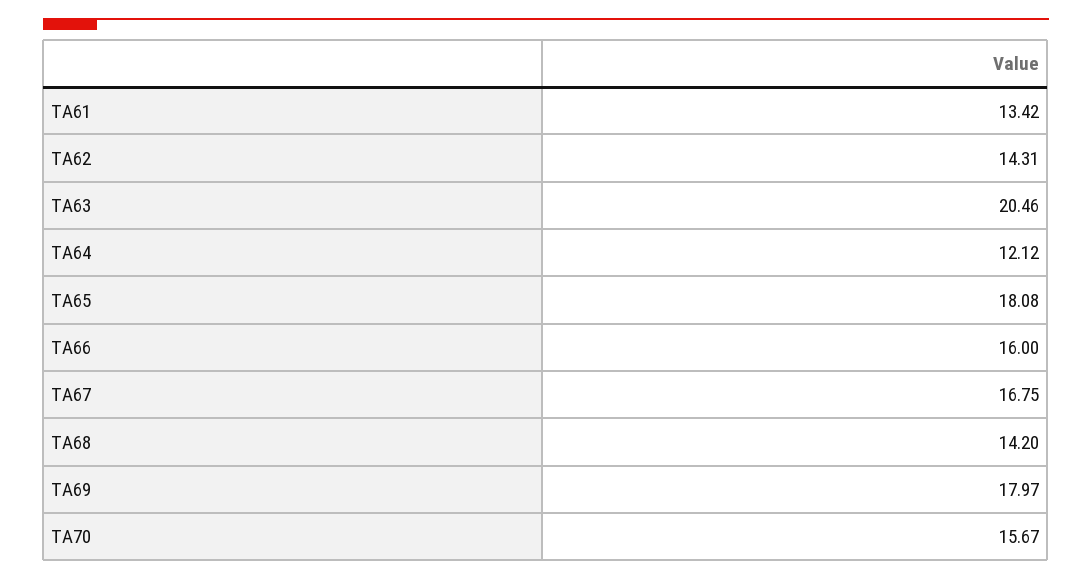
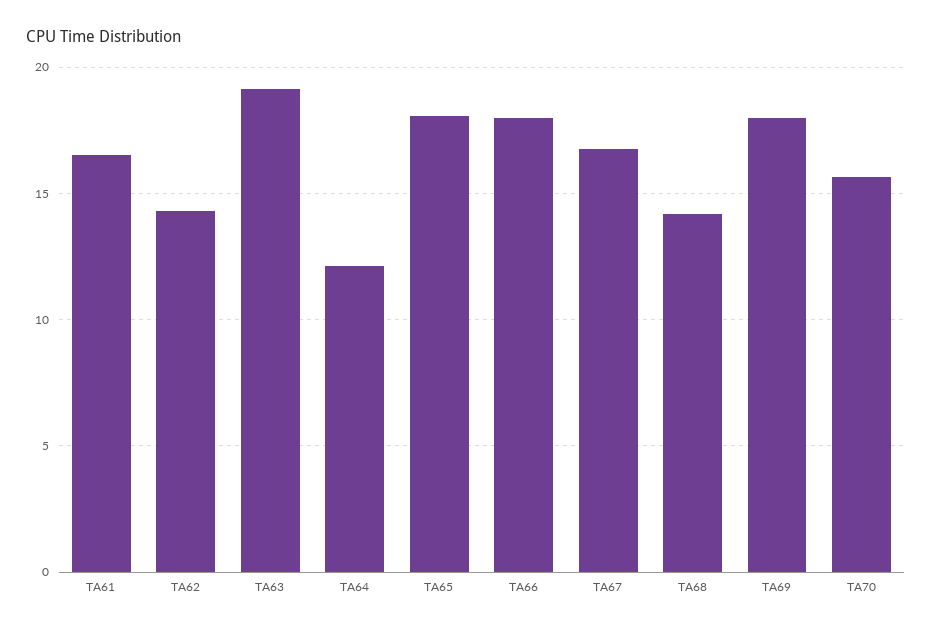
TA61: 13.42 -> 16.5
TA63: 20.46 -> 19
TA66: 16 -> 18

